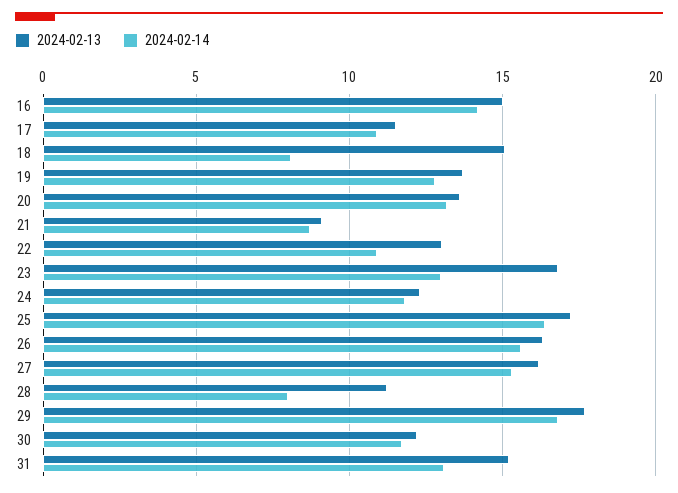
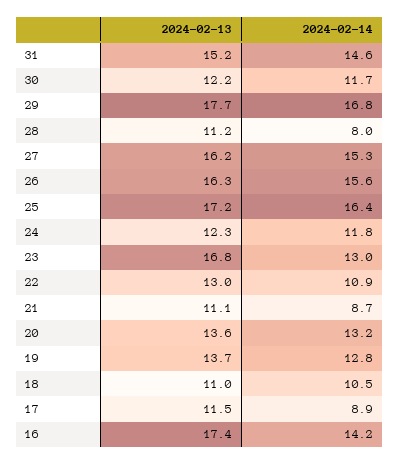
2024-02-13, 16: 15 -> 17.4
2024-02-14, 17: 11 -> 8.9
2024-02-13, 18: 15 -> 11
2024-02-14, 18: 8 -> 10.5
2024-02-13, 21: 9 -> 11.1
2024-02-14, 31: 13 -> 14.6

